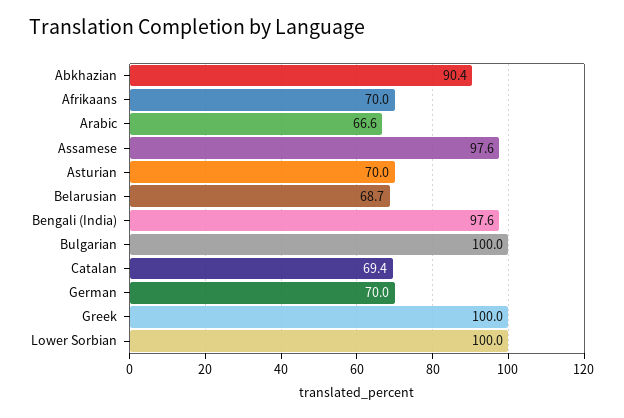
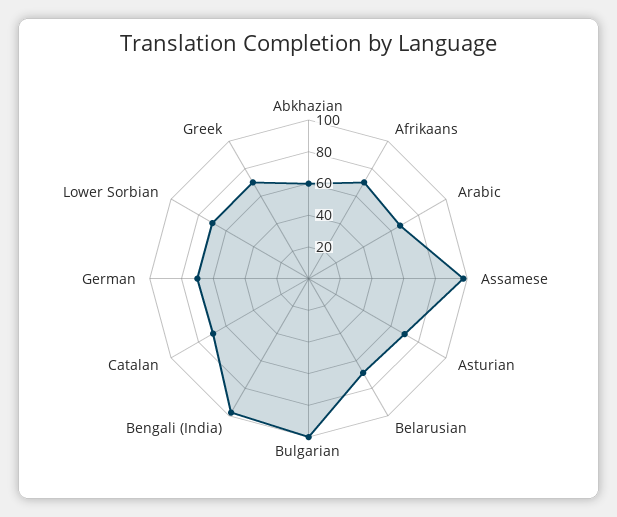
Abkhazian: 90.4 -> 60
Greek: 100 -> 70
Lower Sorbian: 100 -> 70

